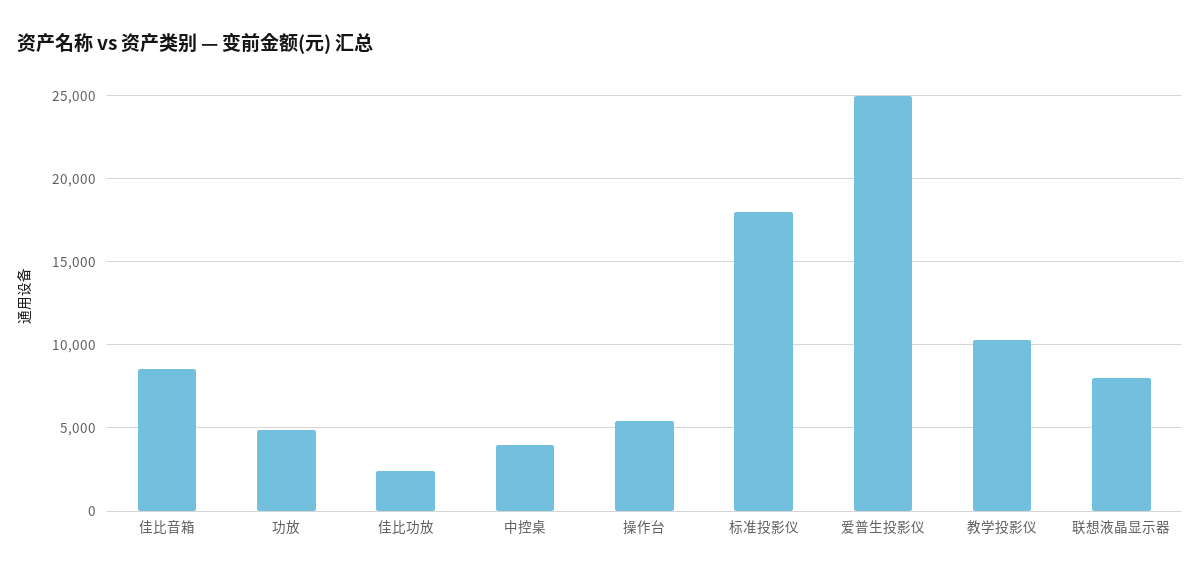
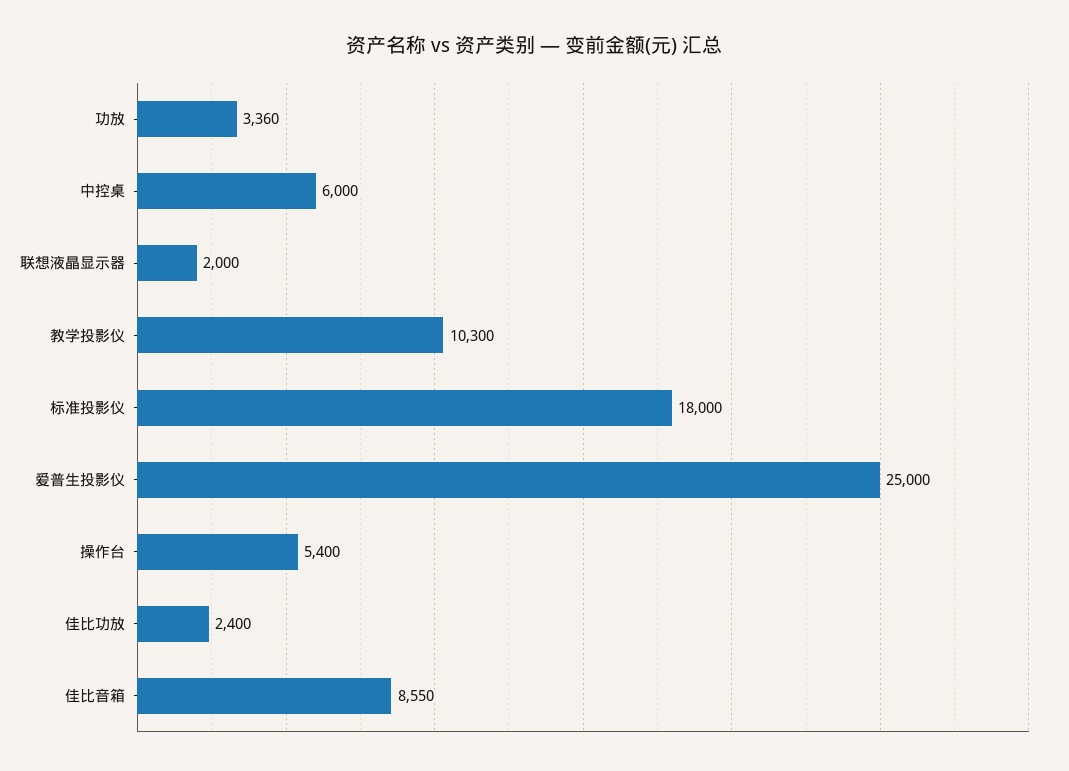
功放: 5000 -> 3360
中控桌: 4000 -> 6000
联想液晶显示器: 8000 -> 2000

